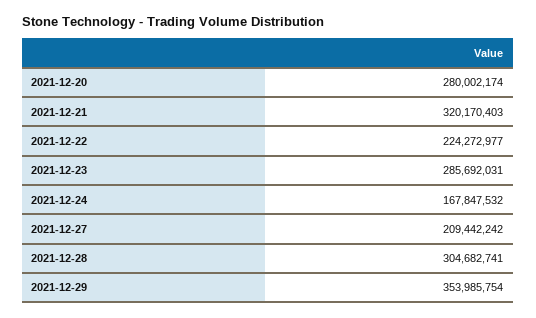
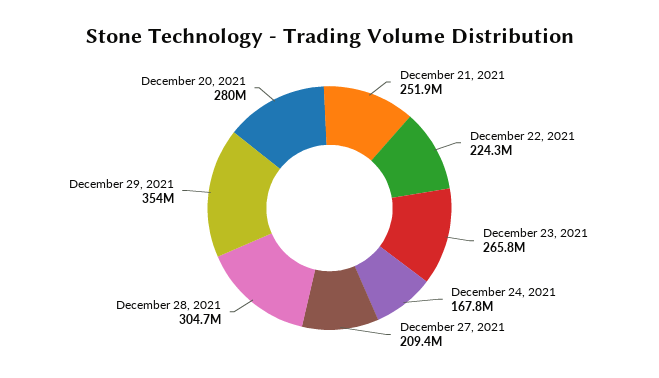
2021-12-21: 320170403 -> 251900000
2021-12-23: 285692031 -> 265800000

